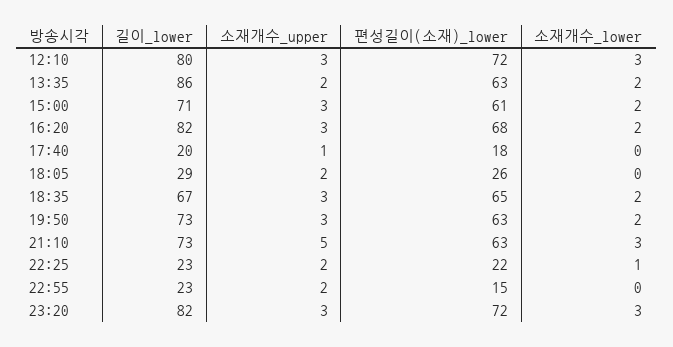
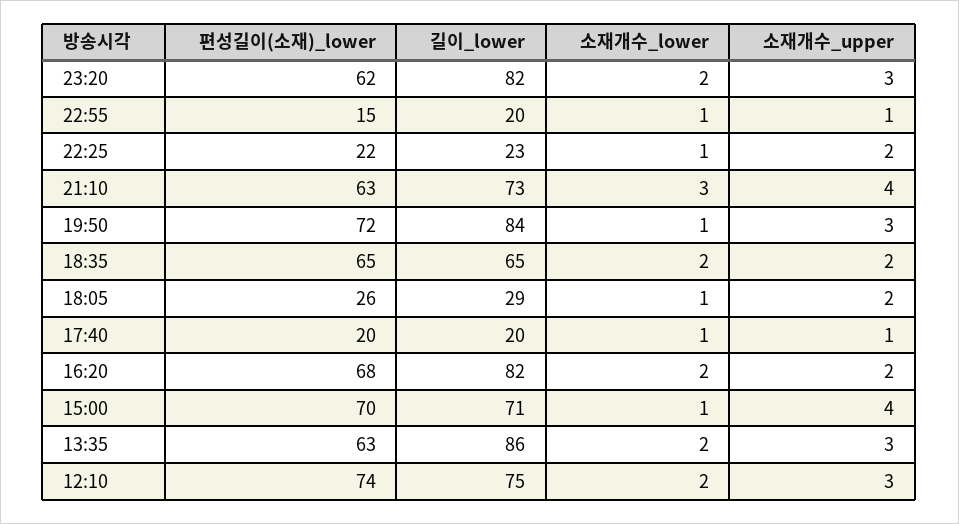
길이_lower, 12:10: 80 -> 75
편성길이(소재)_lower, 12:10: 72 -> 74
소재개수_lower, 12:10: 3 -> 2
소재개수_upper, 13:35: 2 -> 3
소재개수_upper, 15:00: 3 -> 4
편성길이(소재)_lower, 15:00: 61 -> 70
소재개수_lower, 15:00: 2 -> 1
소재개수_upper, 16:20: 3 -> 2
편성길이(소재)_lower, 17:40: 18 -> 20
소재개수_lower, 17:40: 0 -> 1
소재개수_lower, 18:05: 0 -> 1
길이_lower, 18:35: 67 -> 65
소재개수_upper, 18:35: 3 -> 2
길이_lower, 19:50: 73 -> 84
편성길이(소재)_lower, 19:50: 63 -> 72
소재개수_lower, 19:50: 2 -> 1
소재개수_upper, 21:10: 5 -> 4
길이_lower, 22:55: 23 -> 20
소재개수_upper, 22:55: 2 -> 1
소재개수_lower, 22:55: 0 -> 1
편성길이(소재)_lower, 23:20: 72 -> 62
소재개수_lower, 23:20: 3 -> 2

